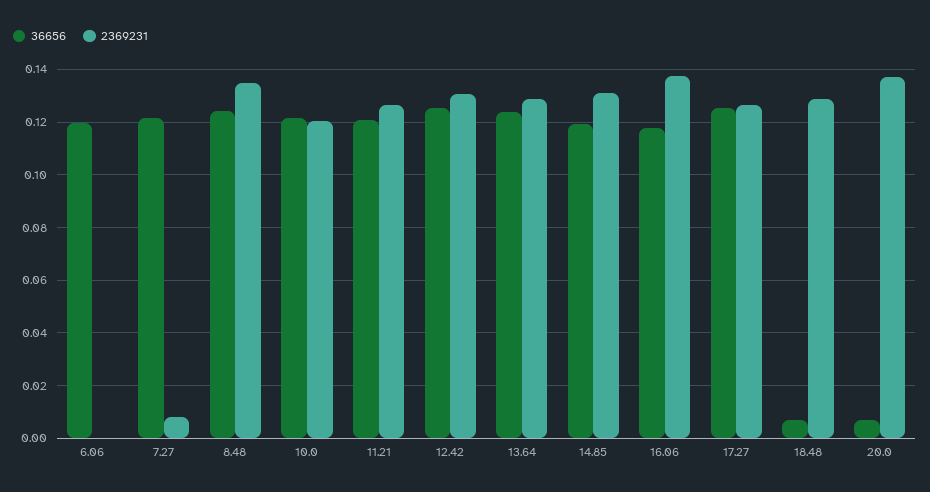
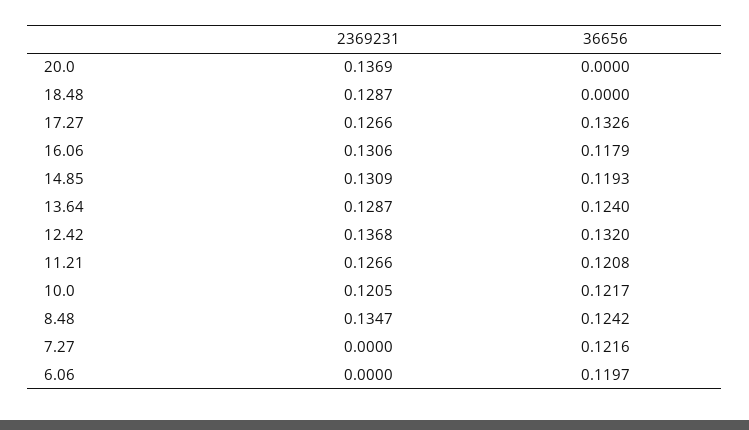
2369231, 7.27: 0.0075 -> 0
36656, 12.42: 0.125 -> 0.132
2369231, 12.42: 0.13 -> 0.1368
2369231, 16.06: 0.1375 -> 0.1306
36656, 17.27: 0.125 -> 0.1326
36656, 18.48: 0.0075 -> 0
36656, 20.0: 0.0075 -> 0

